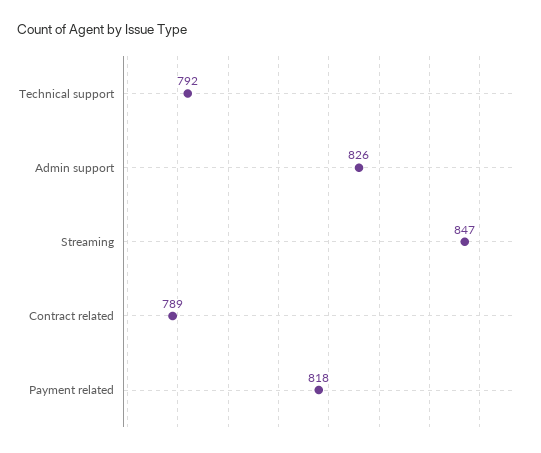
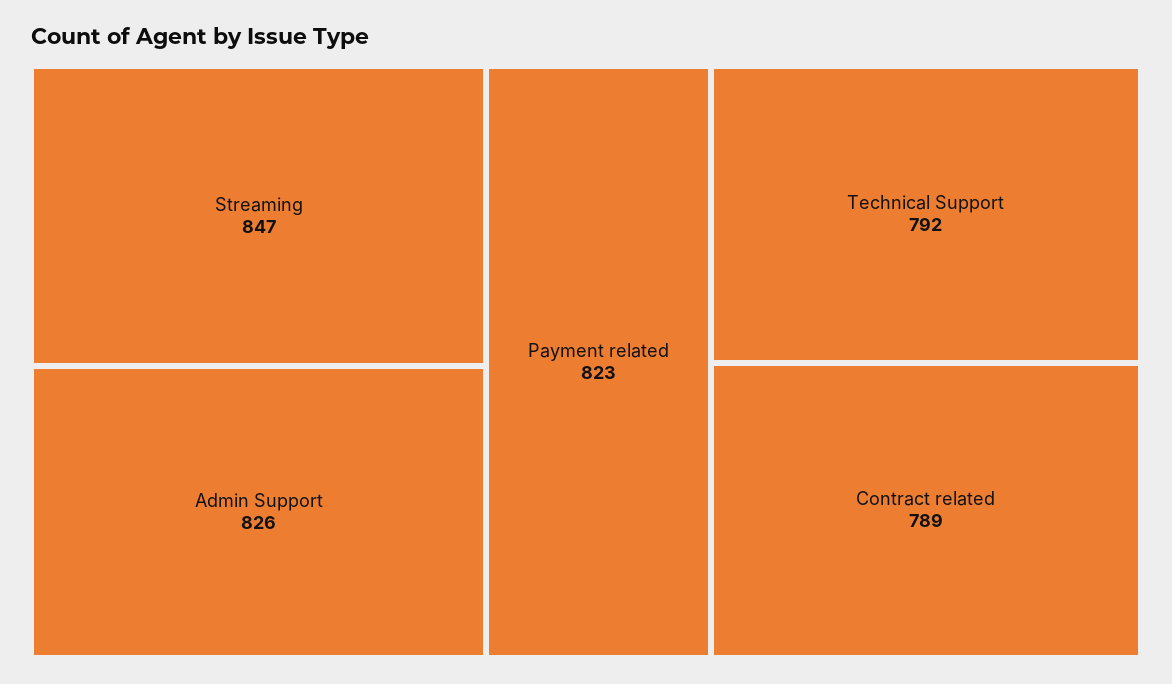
Payment related: 818 -> 823

